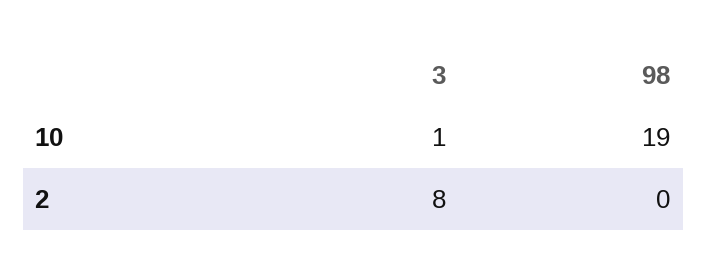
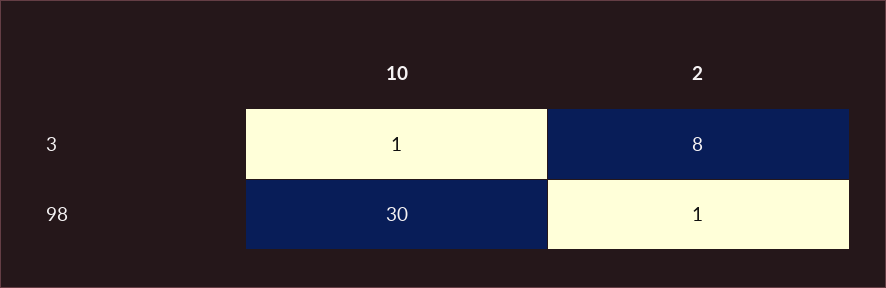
98, 10: 19 -> 30
98, 2: 0 -> 1

